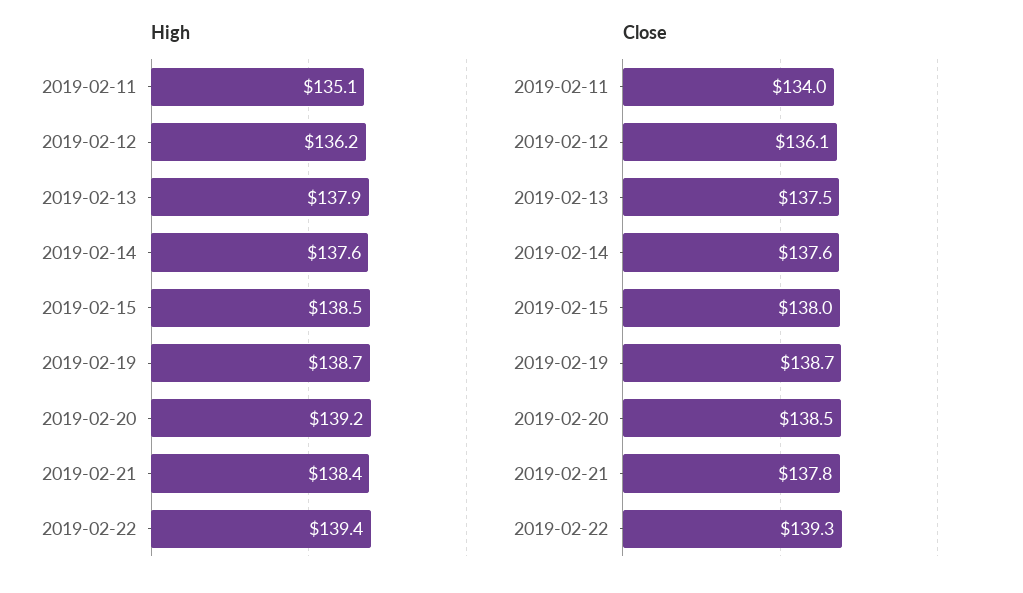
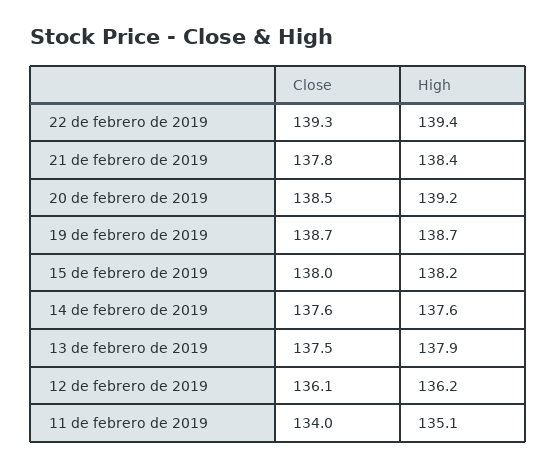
High, 2019-02-15: 138.5 -> 138.2

